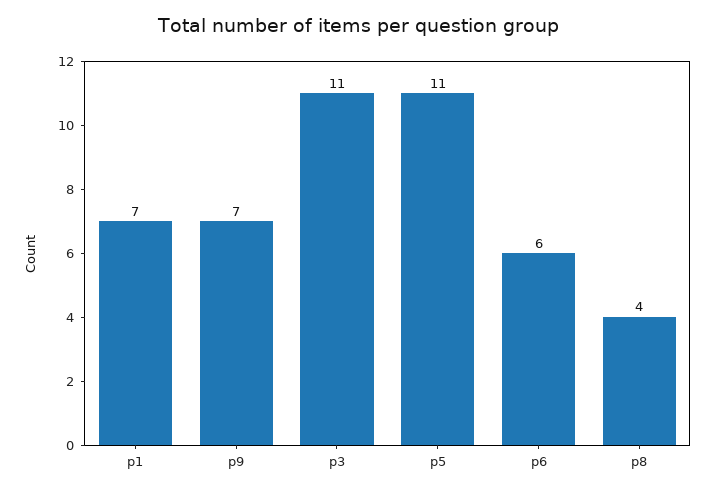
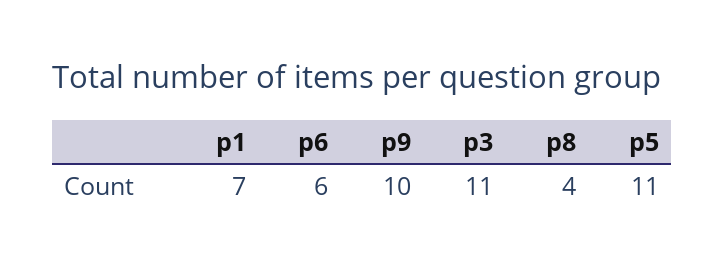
p9: 7 -> 10

